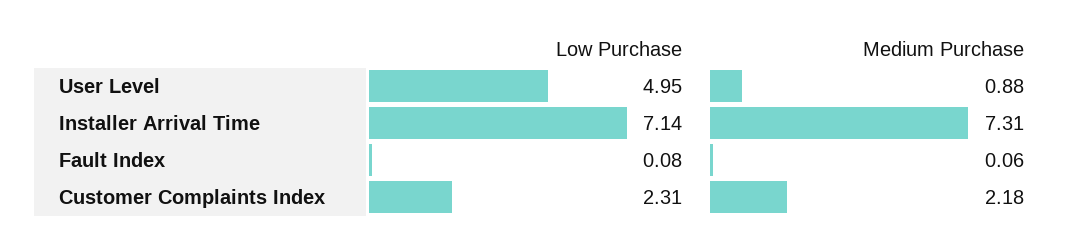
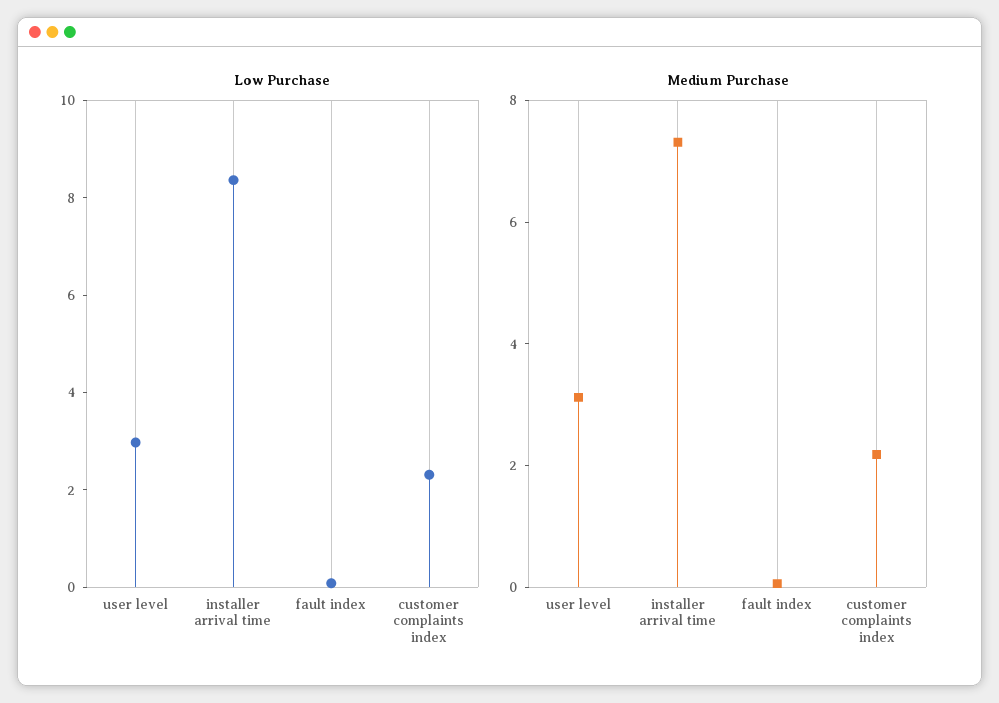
Low Purchase, User Level: 4.95 -> 3
Medium Purchase, User Level: 0.88 -> 3
Low Purchase, Installer Arrival Time: 7.14 -> 8.5

